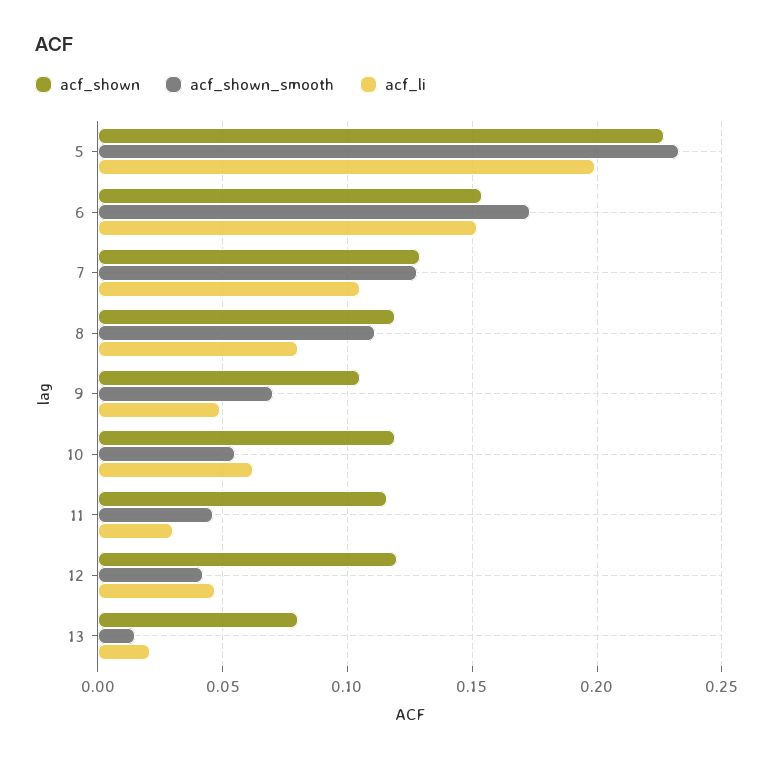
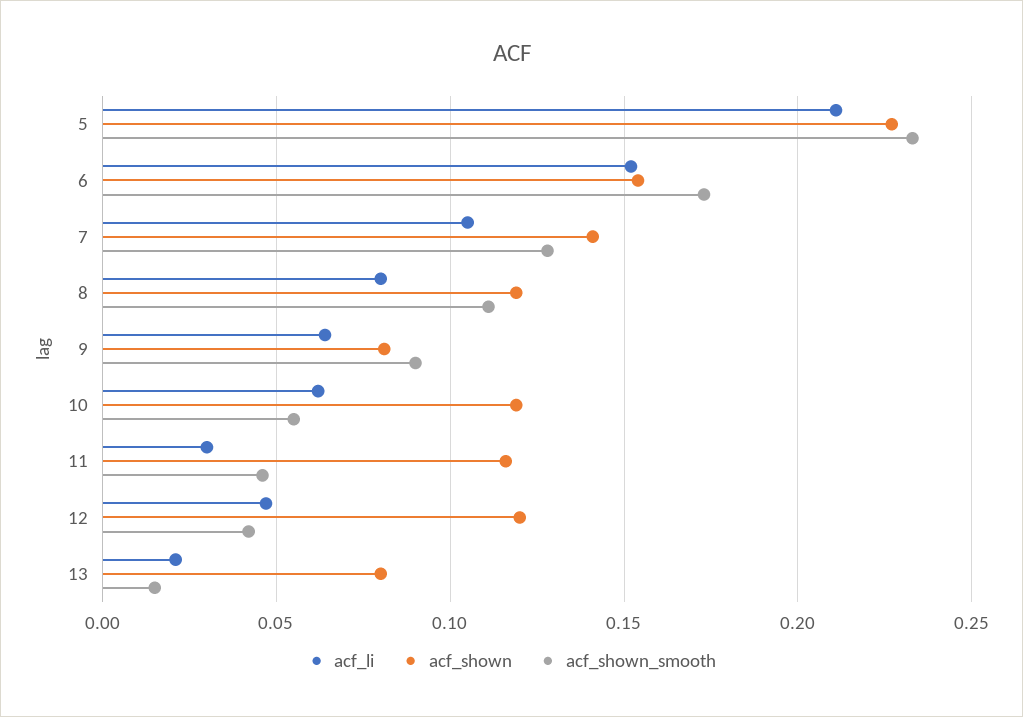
acf_li, 5: 0.2 -> 0.21
acf_shown, 7: 0.13 -> 0.14
acf_shown, 9: 0.105 -> 0.08
acf_shown_smooth, 9: 0.07 -> 0.09
acf_li, 9: 0.05 -> 0.065

